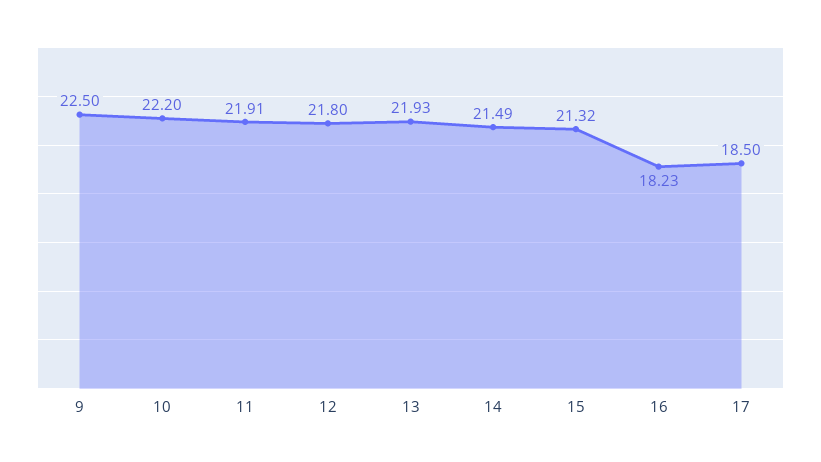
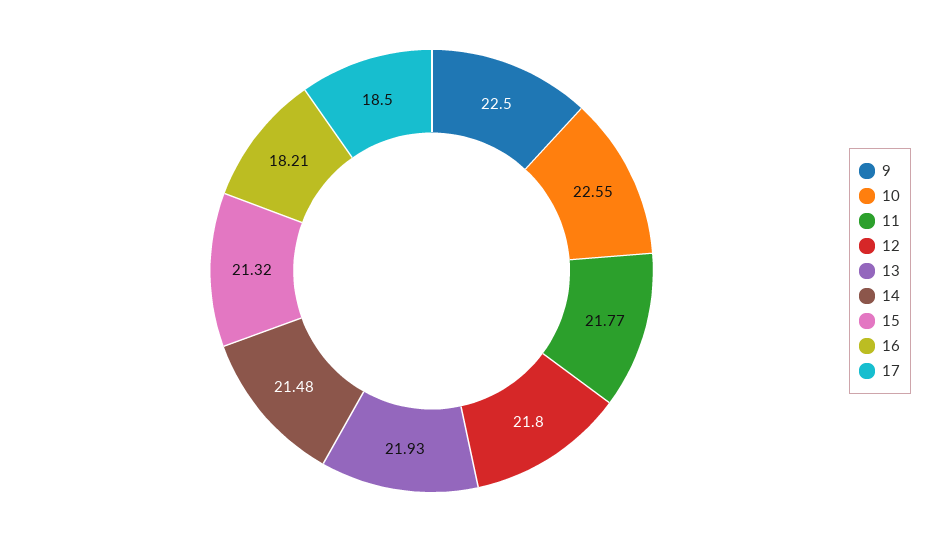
10: 22.2 -> 22.55
11: 21.91 -> 21.77
14: 21.49 -> 21.48
16: 18.23 -> 18.21

